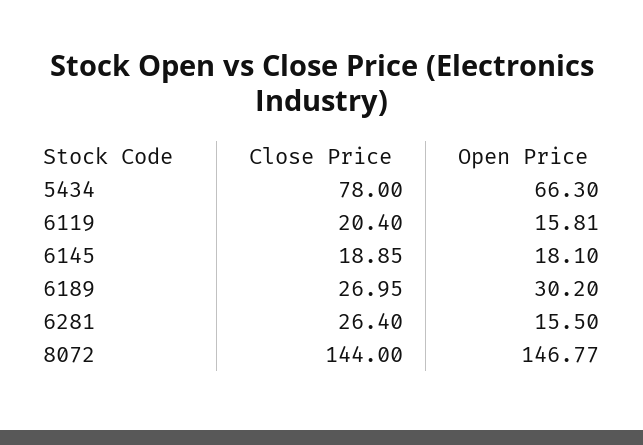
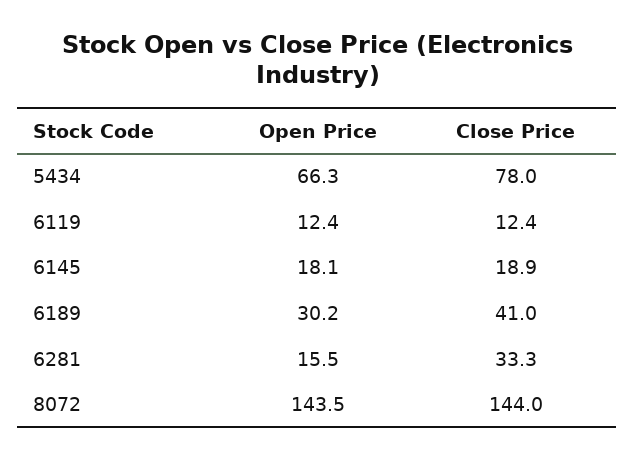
Close Price, 6119: 20.4 -> 12.4
Open Price, 6119: 15.81 -> 12.4
Close Price, 6189: 26.95 -> 41
Close Price, 6281: 26.4 -> 33.3
Open Price, 8072: 146.77 -> 143.5

